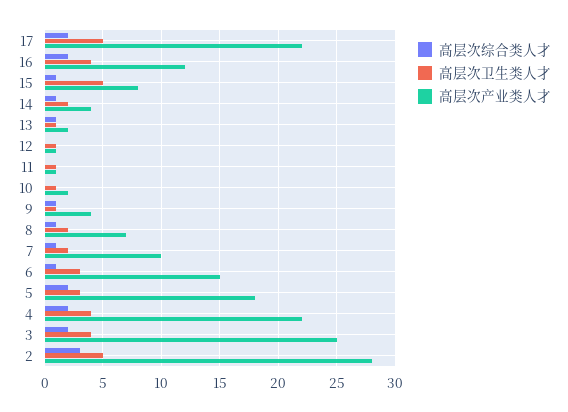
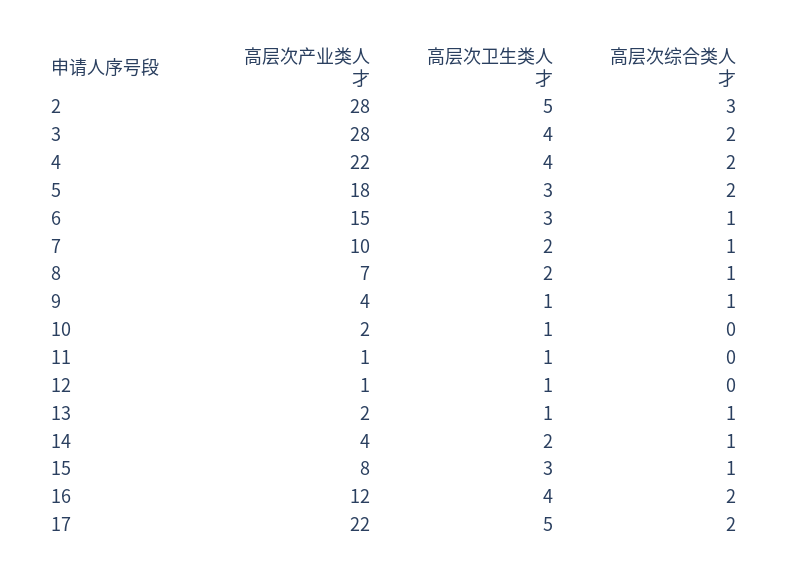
高层次卫生类人才, 15: 5 -> 3
高层次产业类人才, 3: 25 -> 28

